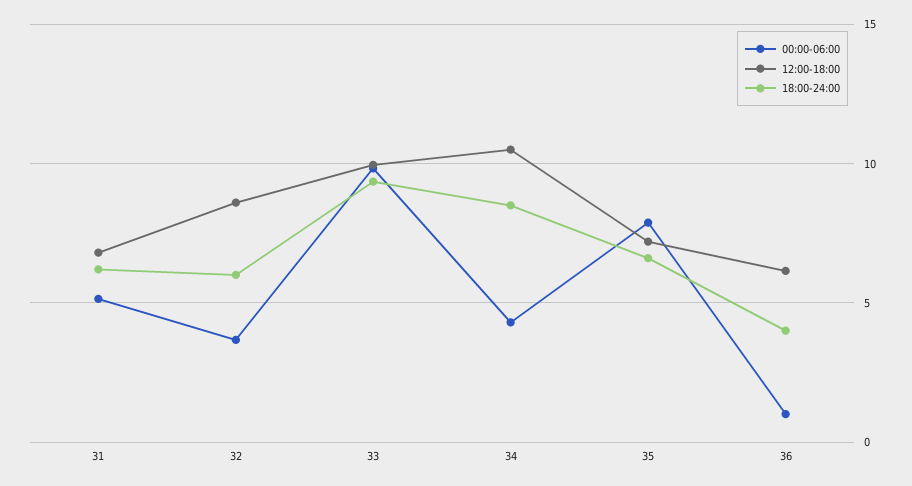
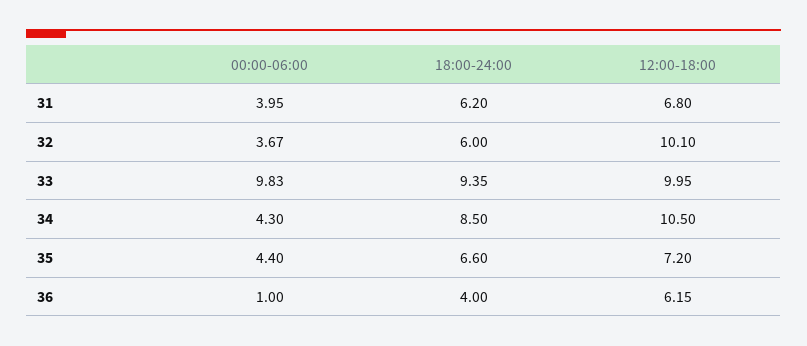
00:00-06:00, 31: 5 -> 3.95
12:00-18:00, 32: 8.5 -> 10.1
00:00-06:00, 35: 8 -> 4.4

